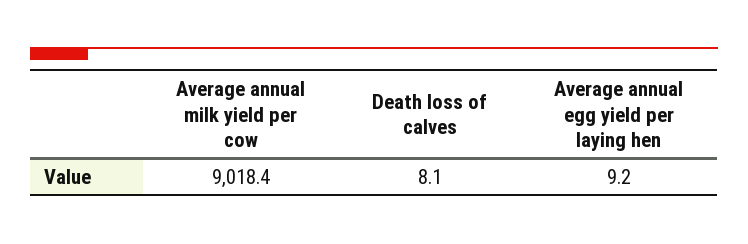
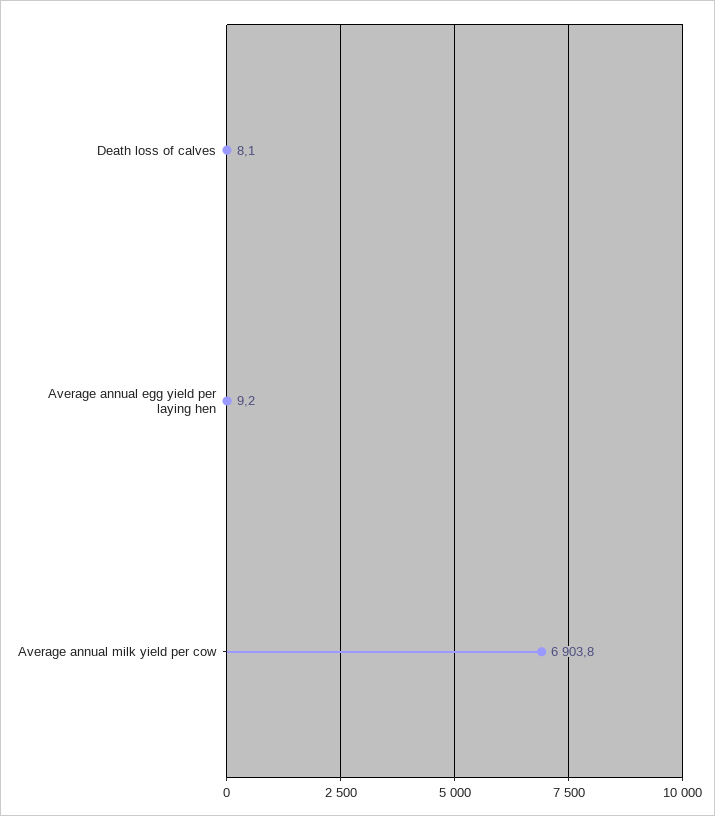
Average annual milk yield per cow: 9018.4 -> 6903.8

